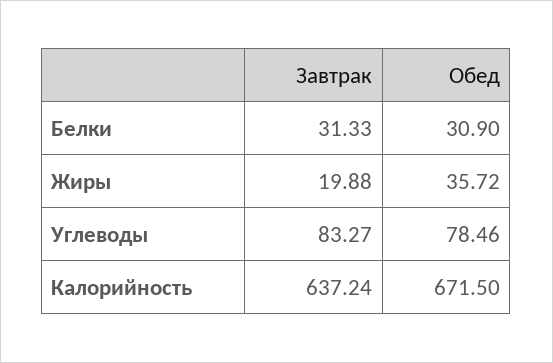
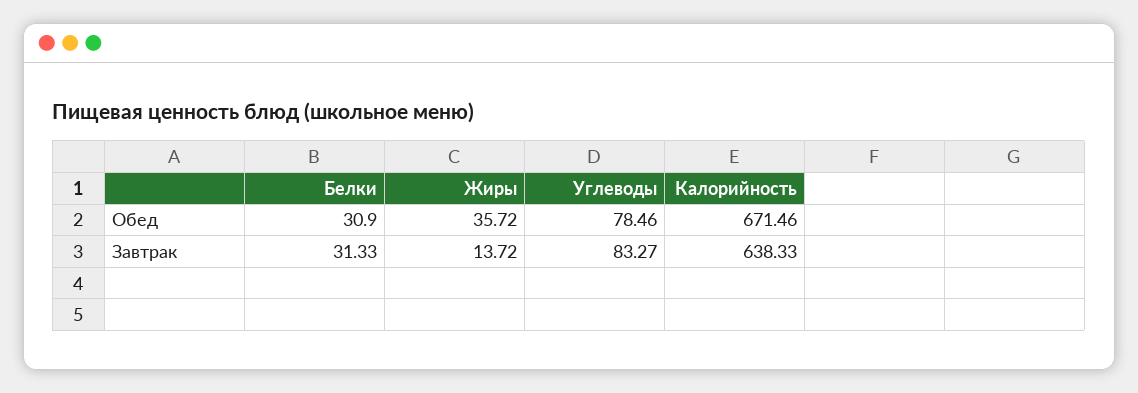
Завтрак, Жиры: 19.88 -> 13.72
Завтрак, Калорийность: 637.24 -> 638.33
Обед, Калорийность: 671.5 -> 671.46

